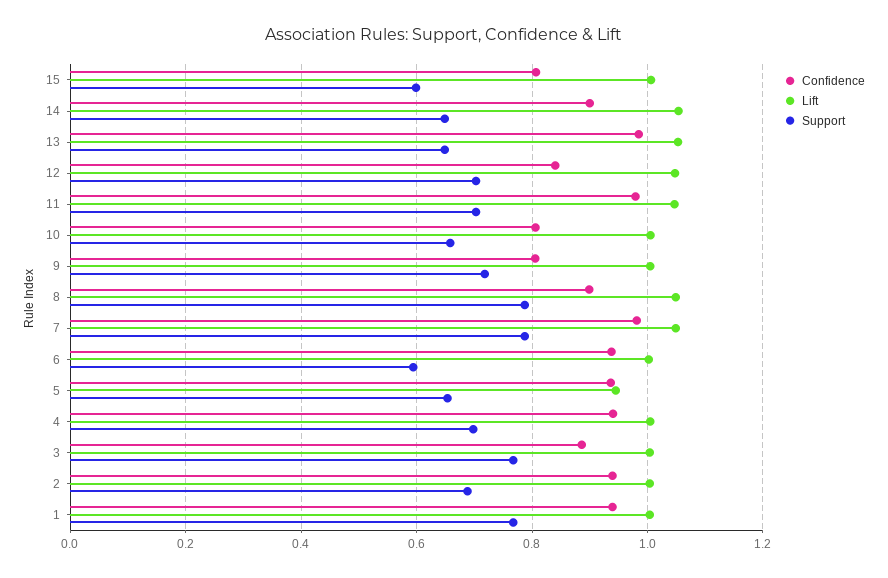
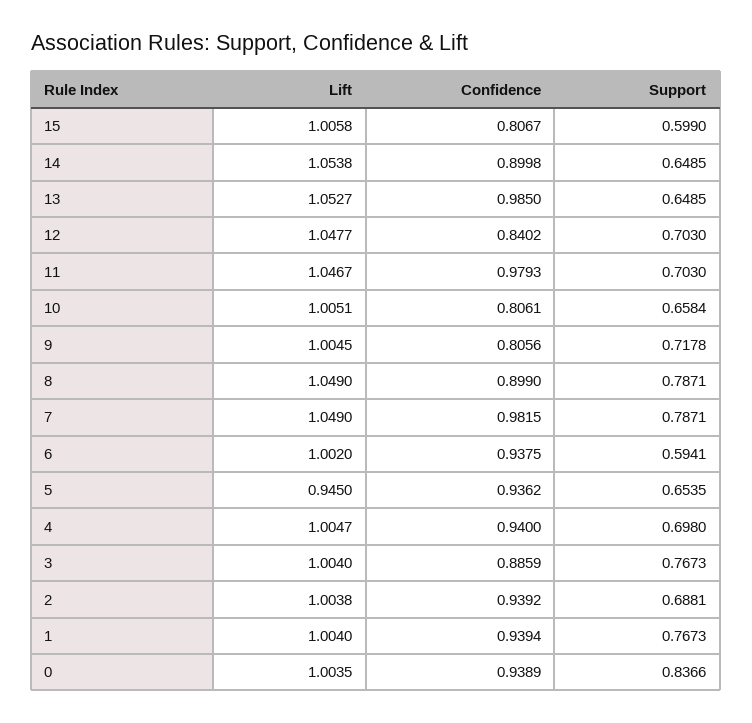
Lift, 0: none -> 1.0035
Confidence, 0: none -> 0.9389
Support, 0: none -> 0.8366

